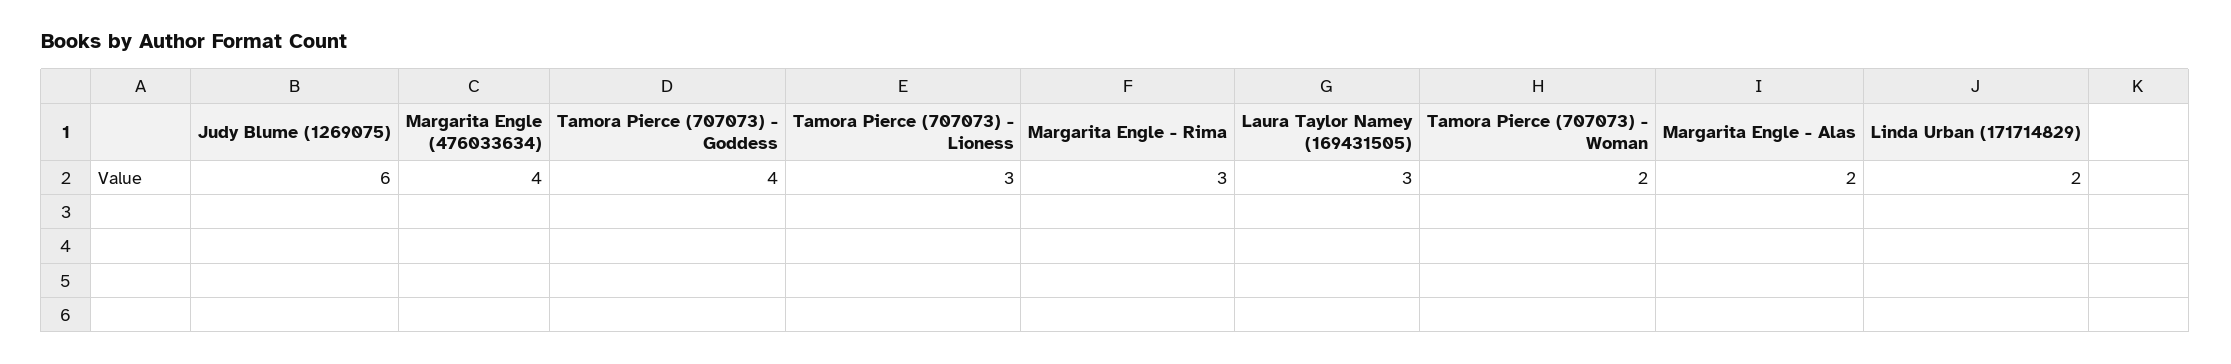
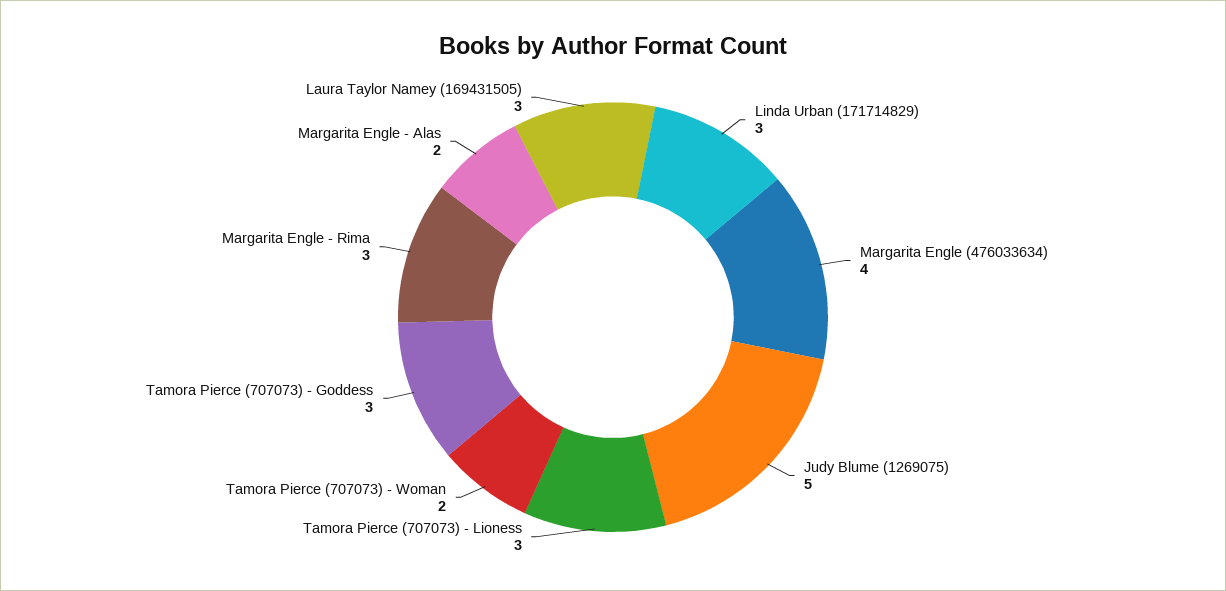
Judy Blume (1269075): 6 -> 5
Tamora Pierce (707073) - Goddess: 4 -> 3
Linda Urban (171714829): 2 -> 3

